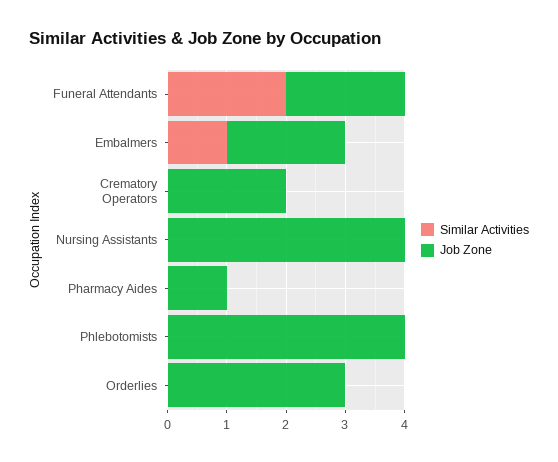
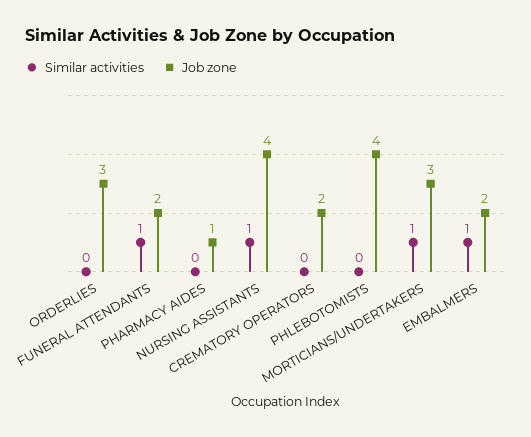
Similar Activities, Funeral Attendants: 2 -> 1
Similar Activities, Nursing Assistants: 0 -> 1
Similar Activities, MORTICIANS/UNDERTAKERS: none -> 1
Job Zone, MORTICIANS/UNDERTAKERS: none -> 3

